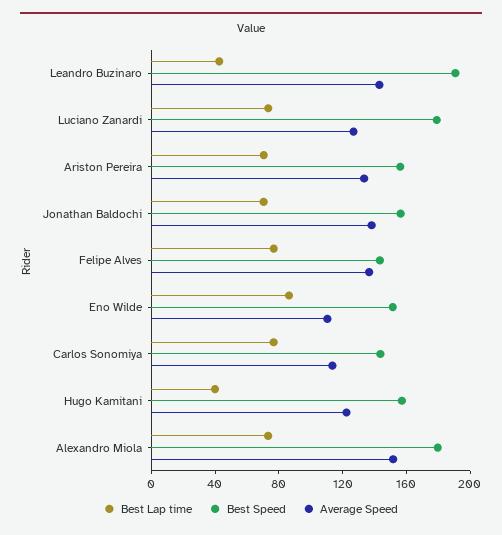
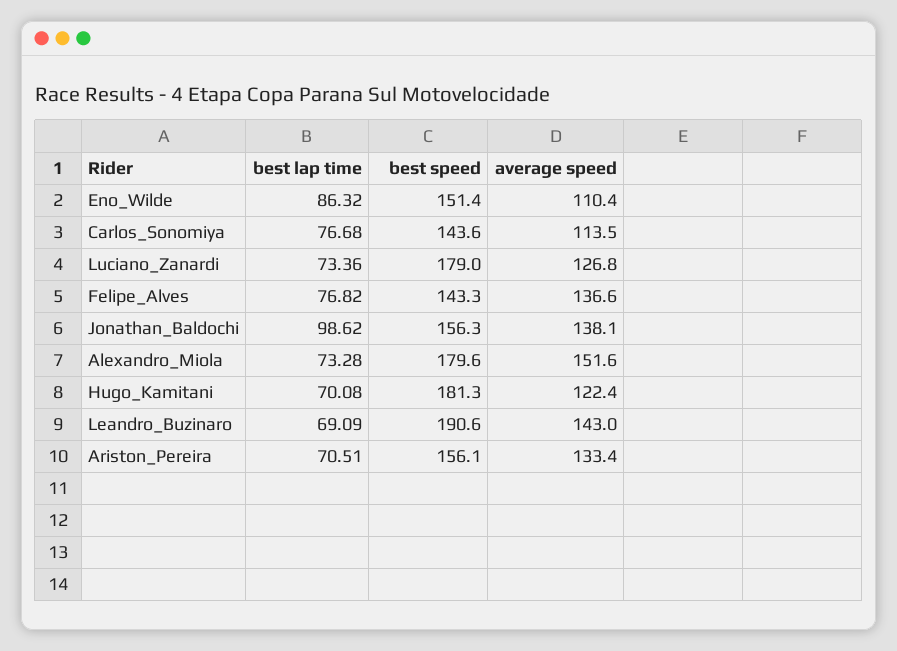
Best Lap time, Leandro Buzinaro: 40 -> 69.09
Best Lap time, Jonathan Baldochi: 70 -> 98.62
Best Lap time, Hugo Kamitani: 40 -> 70.08
Best Speed, Hugo Kamitani: 160 -> 181.3

